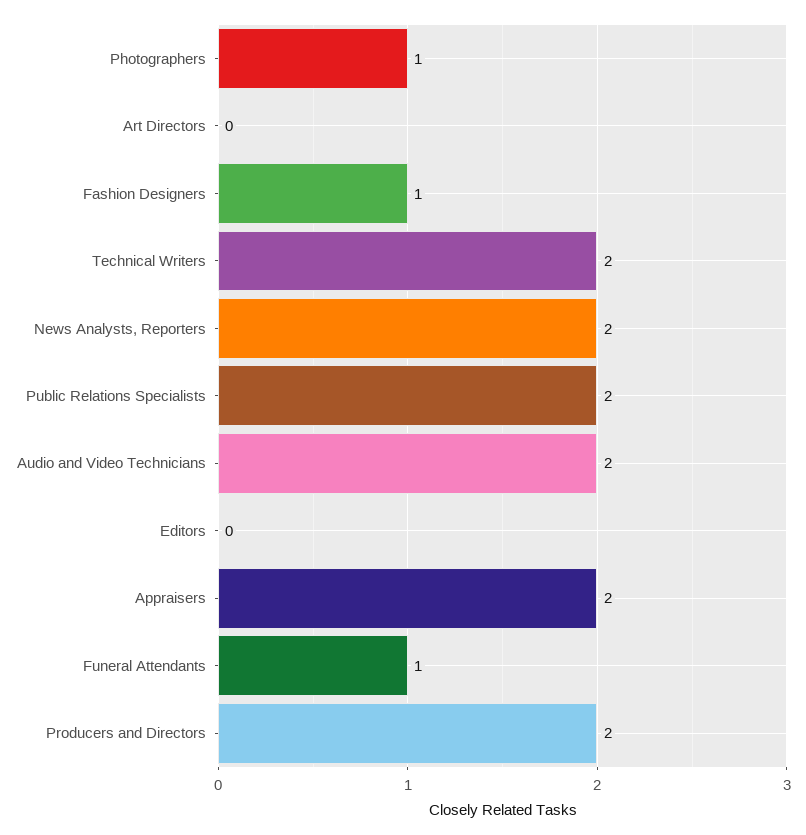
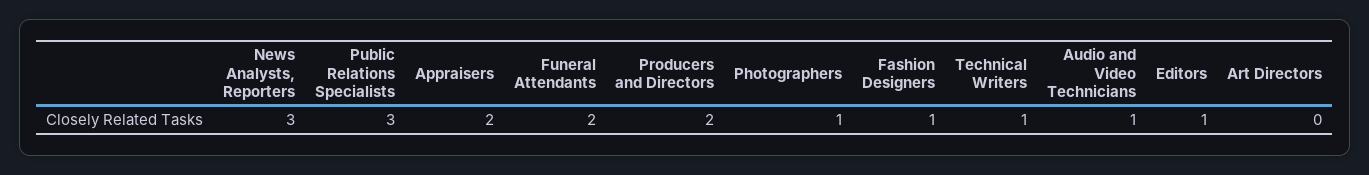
Technical Writers: 2 -> 1
News Analysts, Reporters: 2 -> 3
Public Relations Specialists: 2 -> 3
Audio and Video Technicians: 2 -> 1
Editors: 0 -> 1
Funeral Attendants: 1 -> 2

